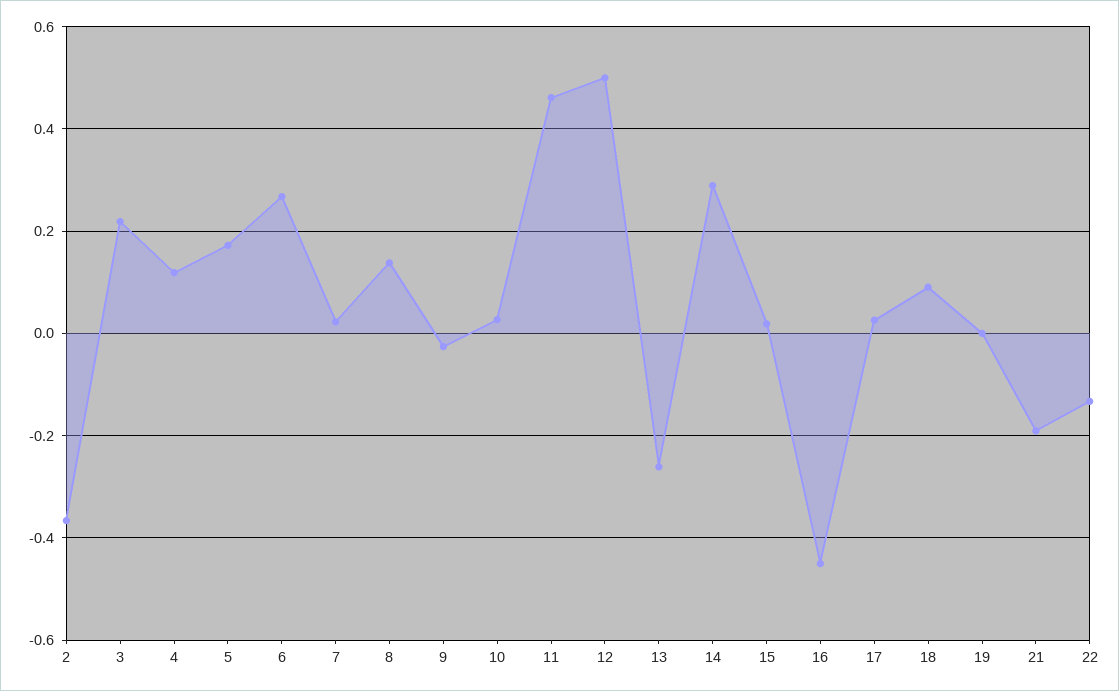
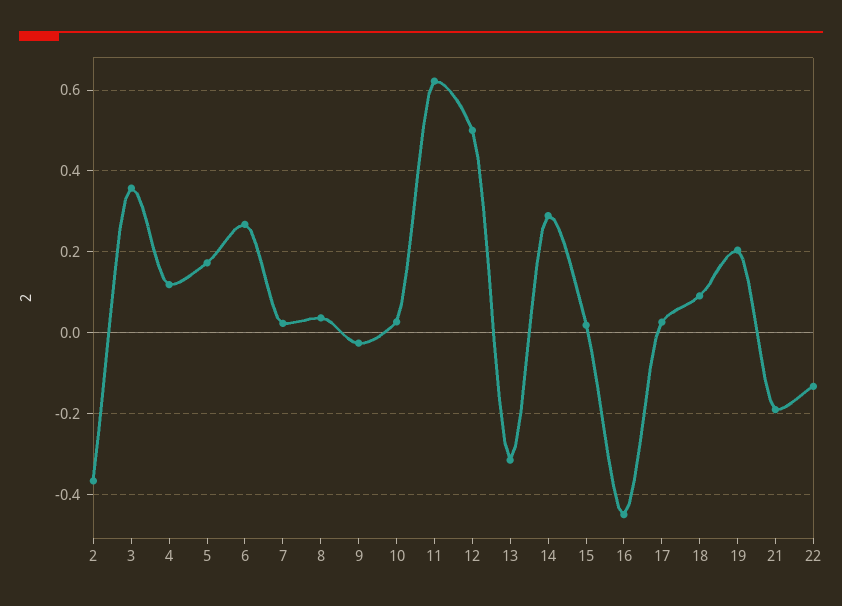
3: 0.22 -> 0.36
8: 0.14 -> 0.04
11: 0.46 -> 0.62
13: -0.26 -> -0.32
19: 0 -> 0.2

